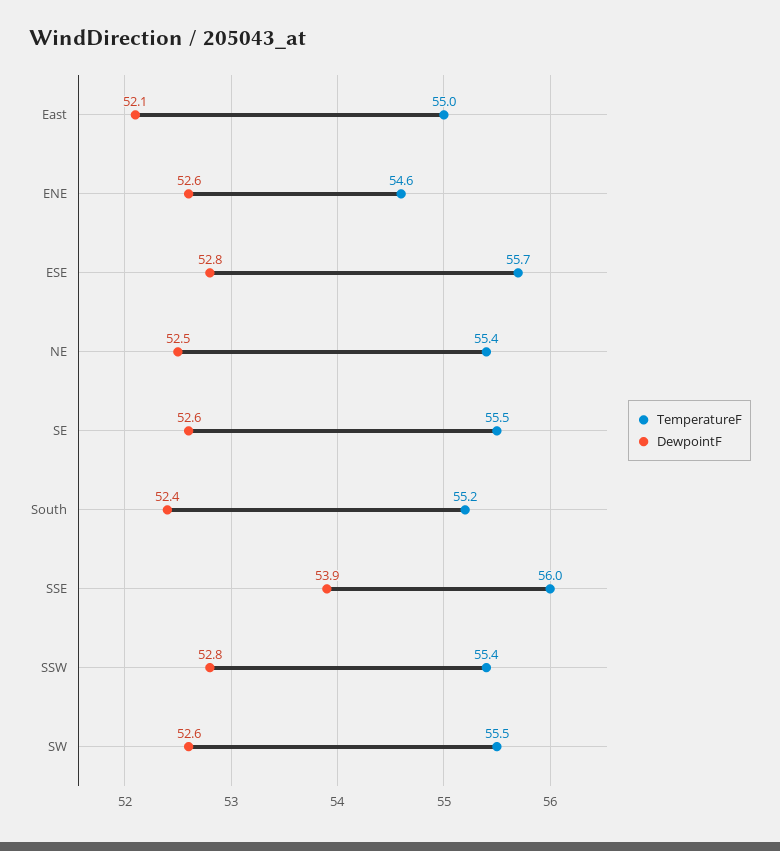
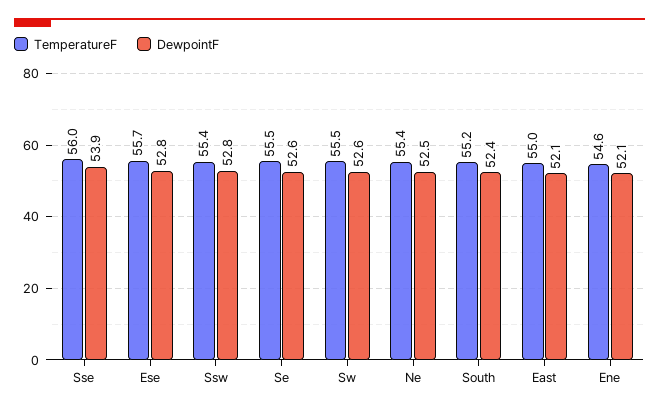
DewpointF, ENE: 52.6 -> 52.1

